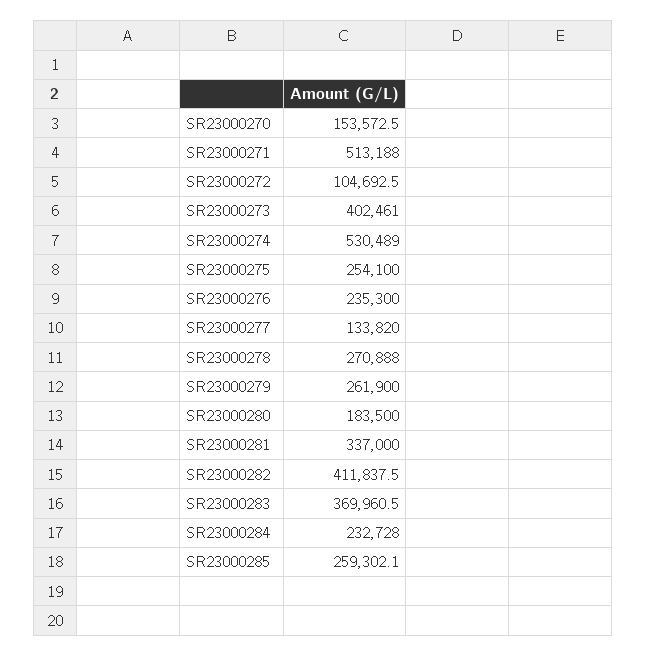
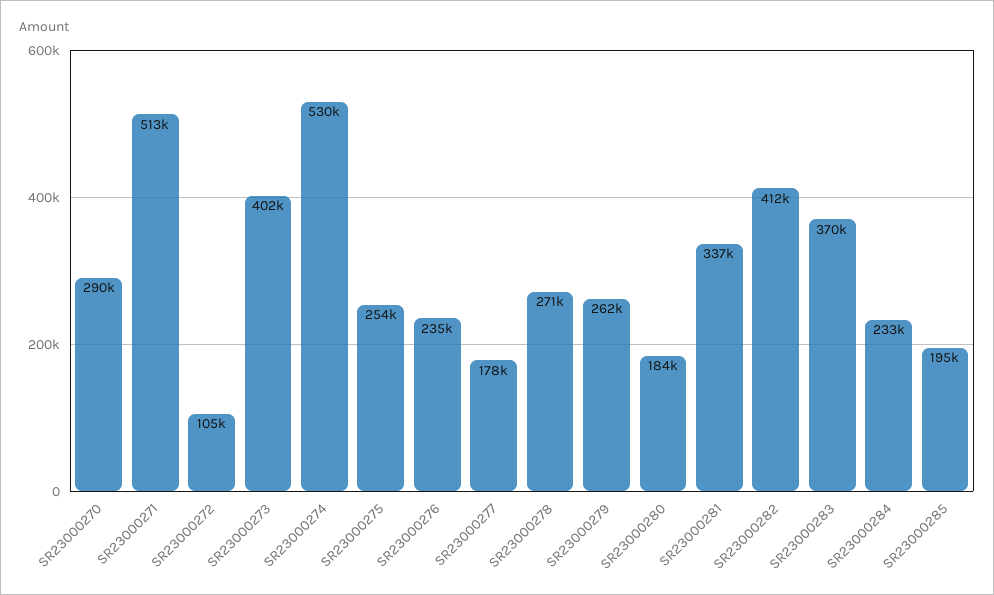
SR23000270: 153572.5 -> 290000
SR23000277: 133820 -> 178000
SR23000285: 259302.1 -> 195000

